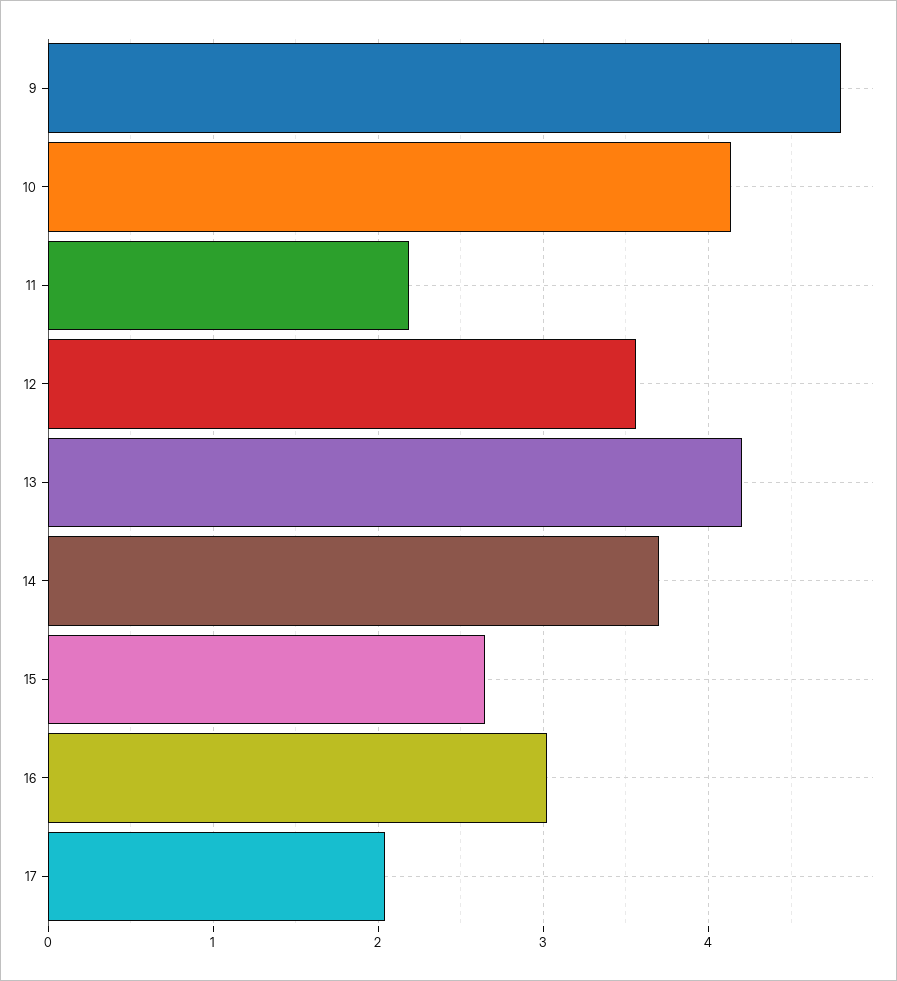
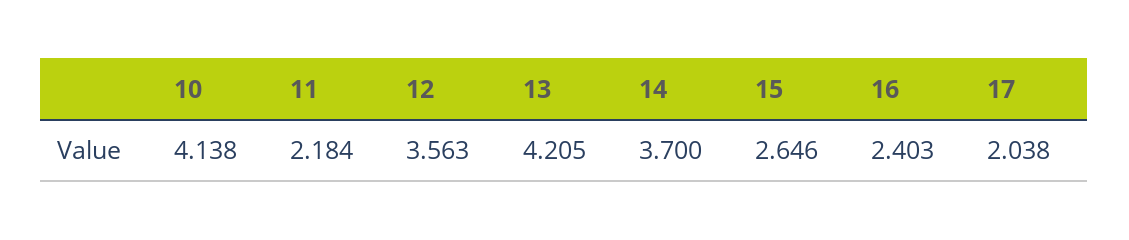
9: 4.8 -> none
16: 3 -> 2.403

